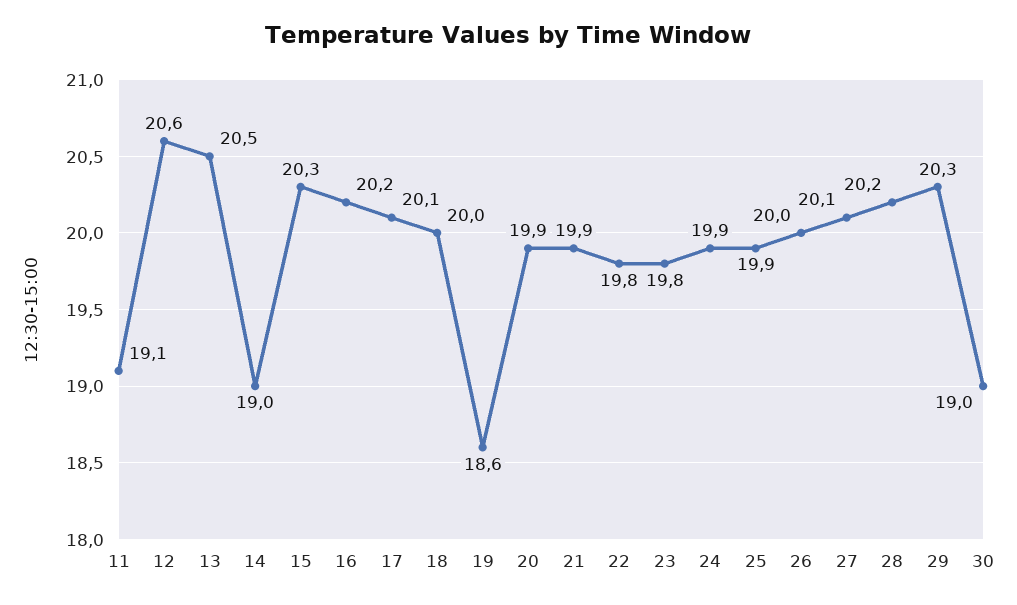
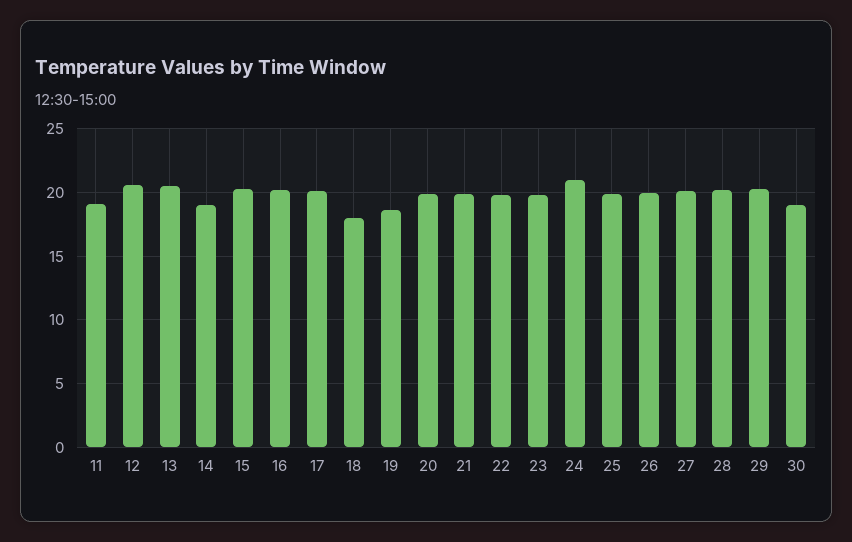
18: 20 -> 18
24: 19.9 -> 21

